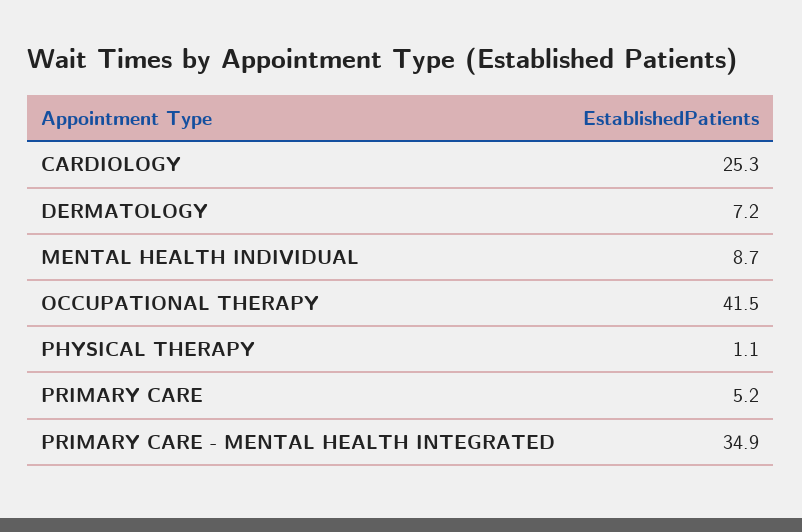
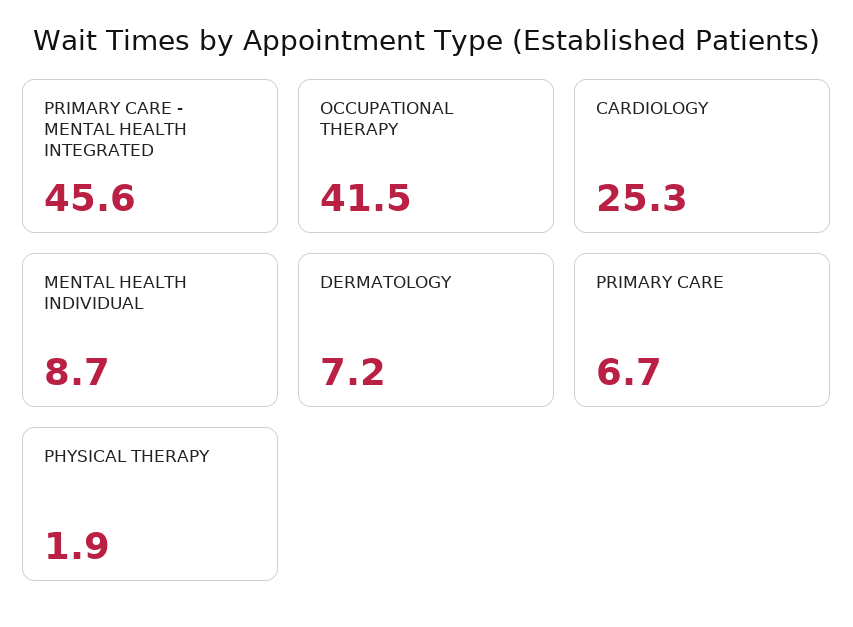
PHYSICAL THERAPY: 1.1 -> 1.9
PRIMARY CARE: 5.2 -> 6.7
PRIMARY CARE - MENTAL HEALTH INTEGRATED: 34.9 -> 45.6

